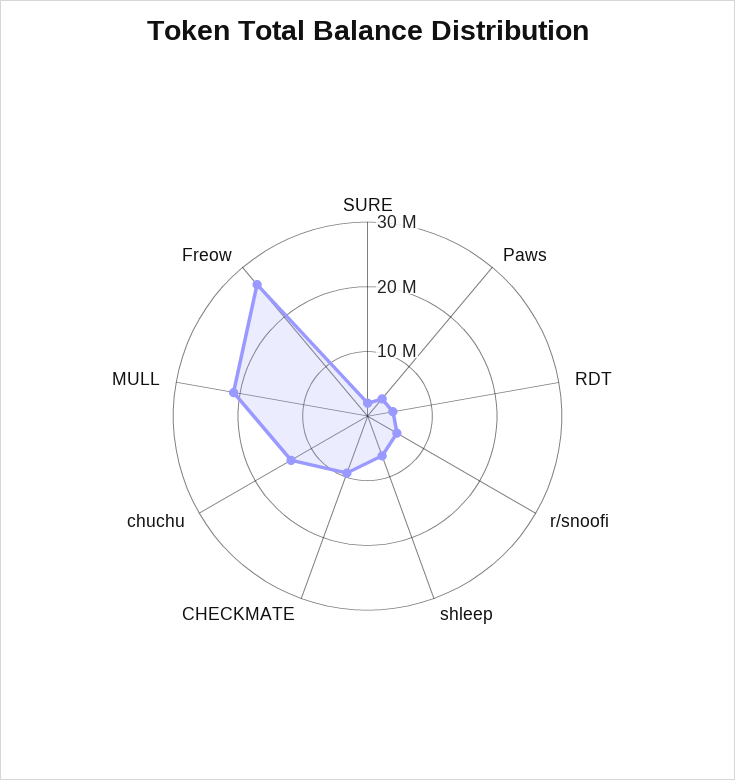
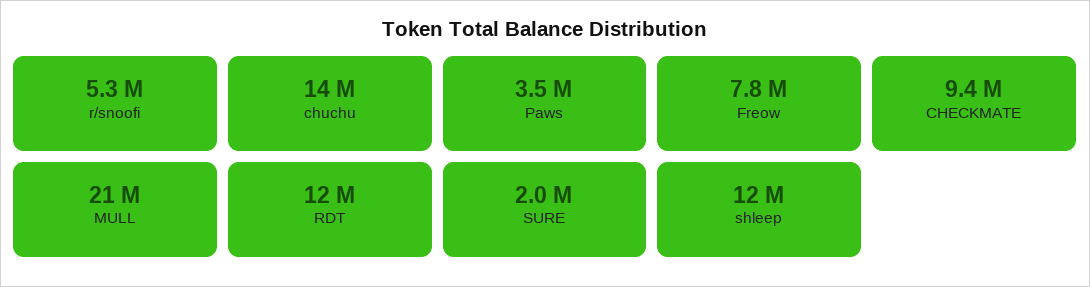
RDT: 4000000 -> 12000000
shleep: 6000000 -> 12000000
Freow: 26000000 -> 7800000

